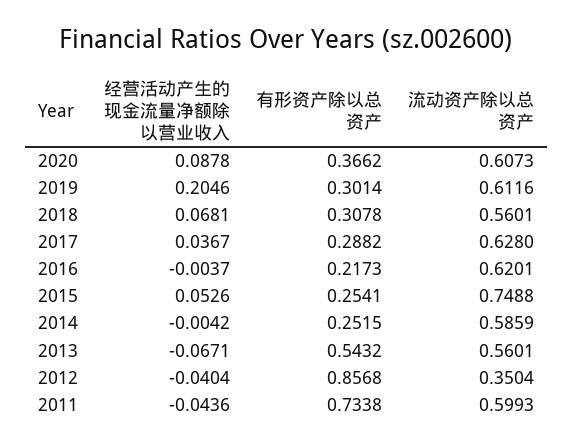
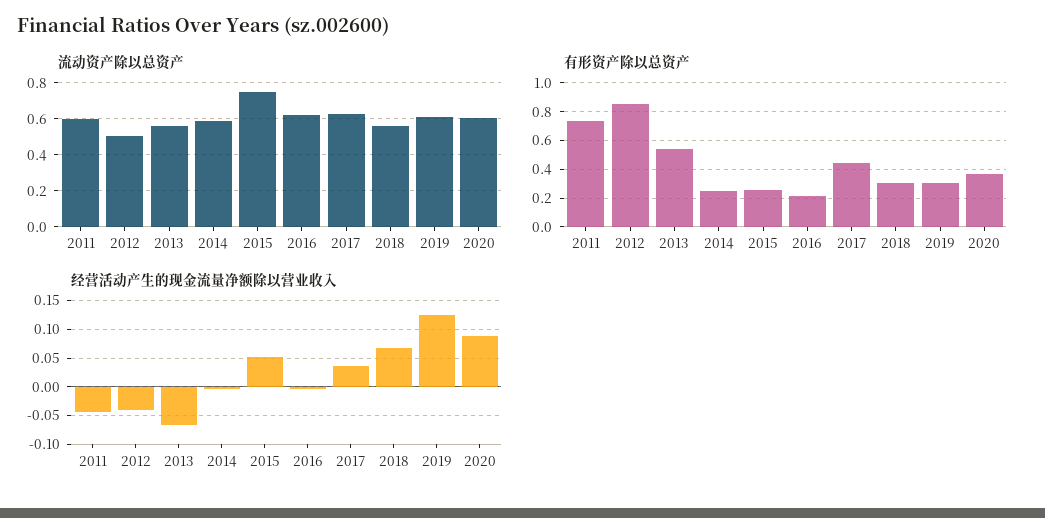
经营活动产生的现金流量净额除以营业收入, 2019: 0.2046 -> 0.125
有形资产除以总资产, 2017: 0.2882 -> 0.45
流动资产除以总资产, 2012: 0.3504 -> 0.5

